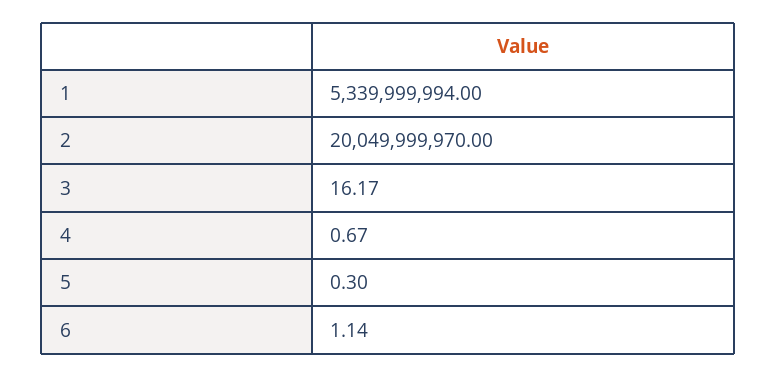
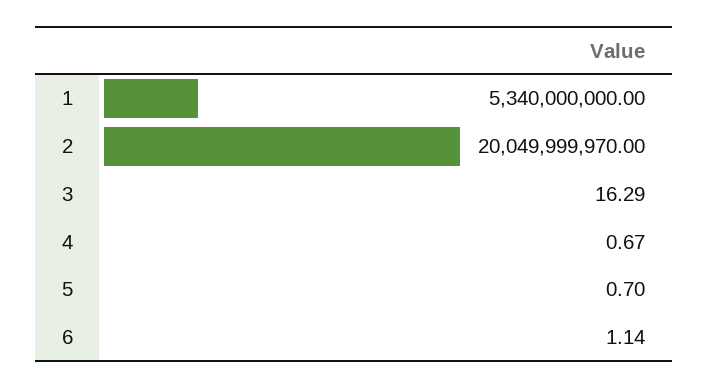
1: 5339999994 -> 5340000000
3: 16.17 -> 16.29
5: 0.3 -> 0.7

